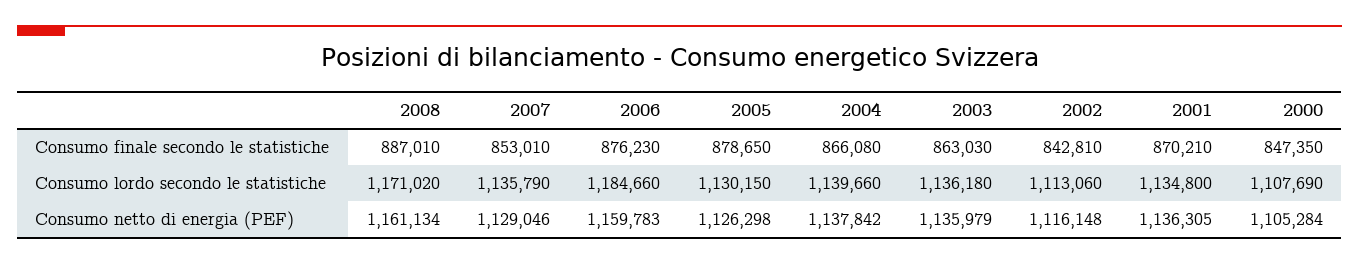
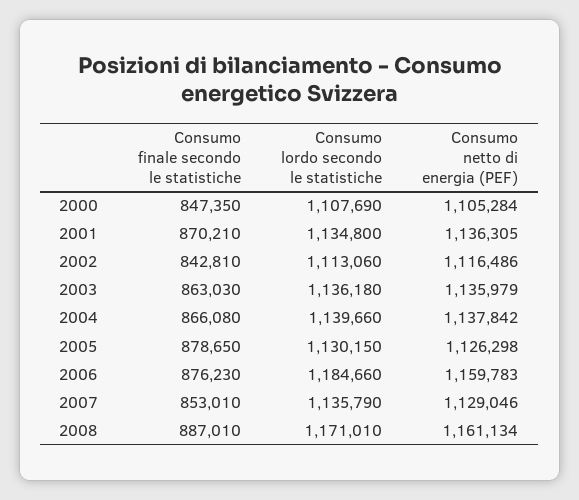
2008, Consumo lordo secondo le statistiche: 1171020 -> 1171010
2002, Consumo netto di energia (PEF): 1116148 -> 1116486

